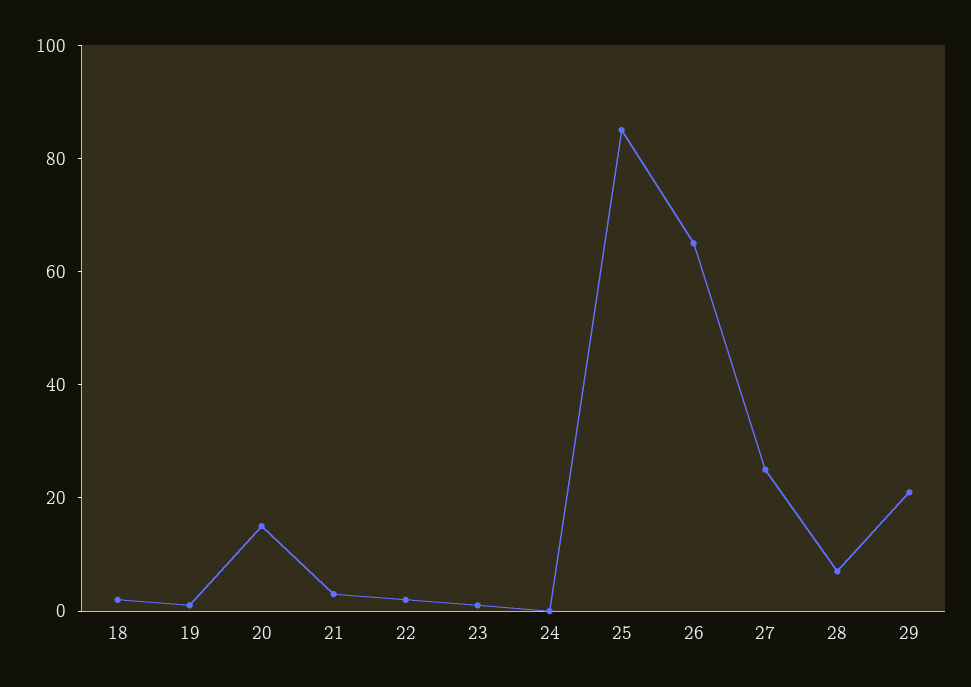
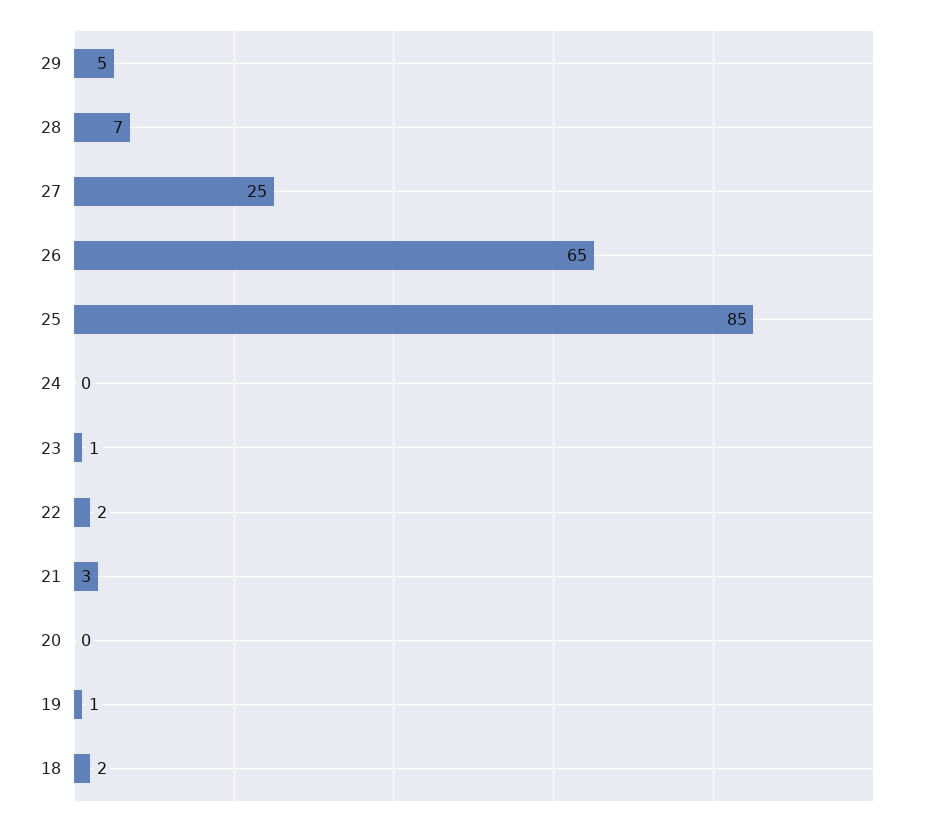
20: 15 -> 0
29: 20 -> 5

